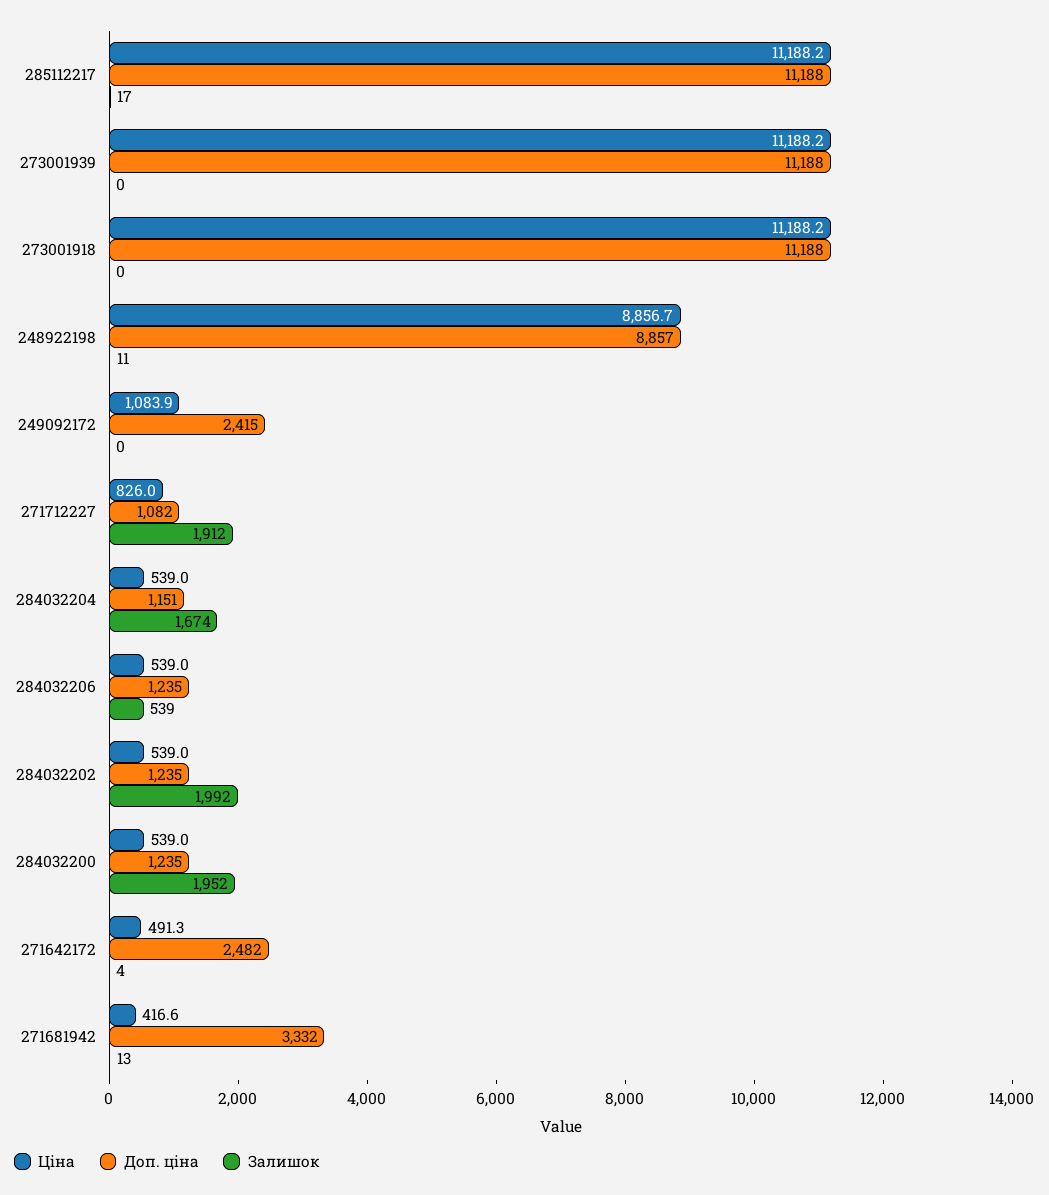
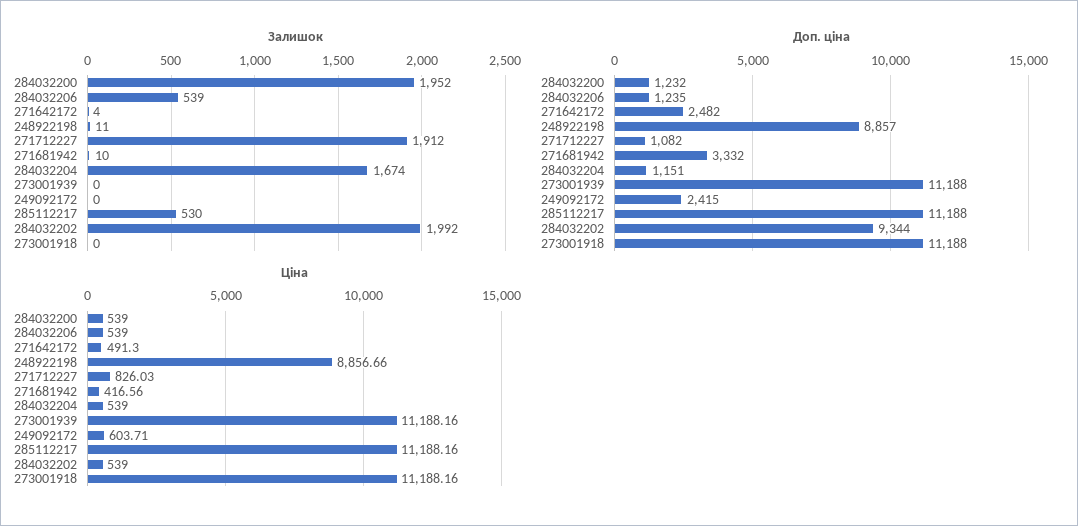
Залишок, 285112217: 17 -> 530
Ціна, 249092172: 1083.9 -> 603.71
Доп. ціна, 284032202: 1235 -> 9344
Доп. ціна, 284032200: 1235 -> 1232
Залишок, 271681942: 13 -> 10

